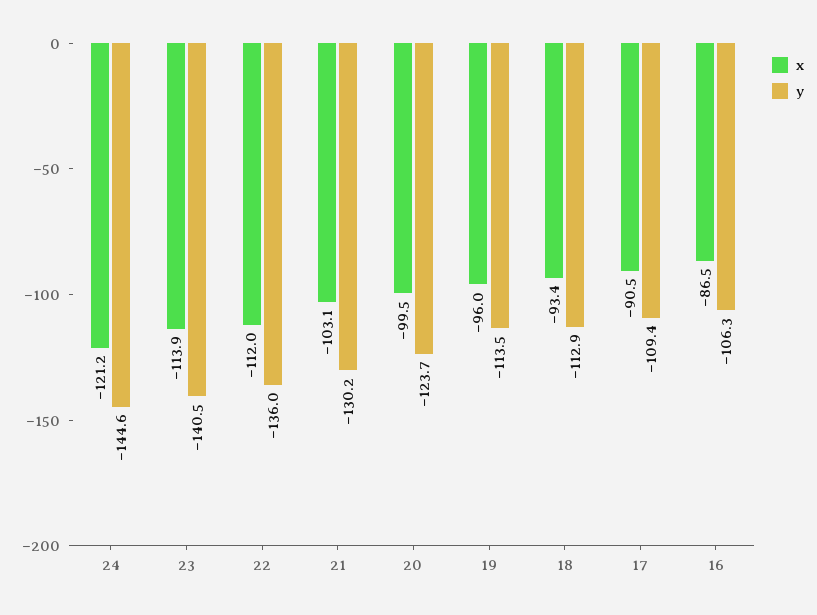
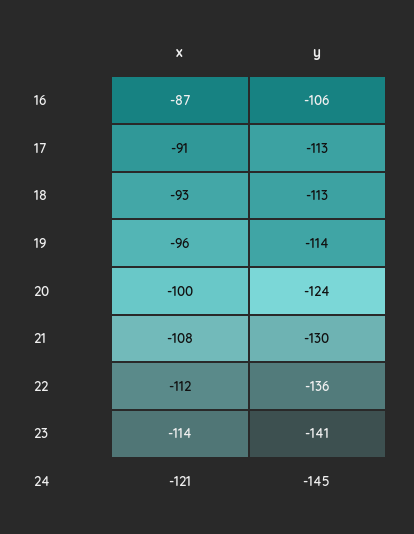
x, 21: -103.1 -> -108
y, 17: -109.4 -> -113

